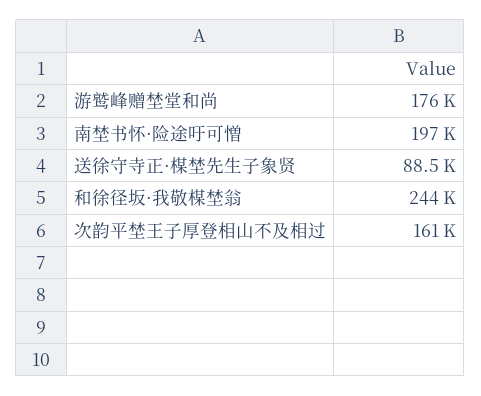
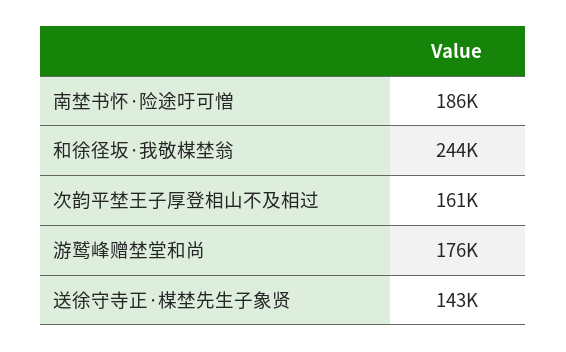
南埜书怀·险途吁可憎: 197000 -> 186000
送徐守寺正·楳埜先生子象贤: 88500 -> 143000

